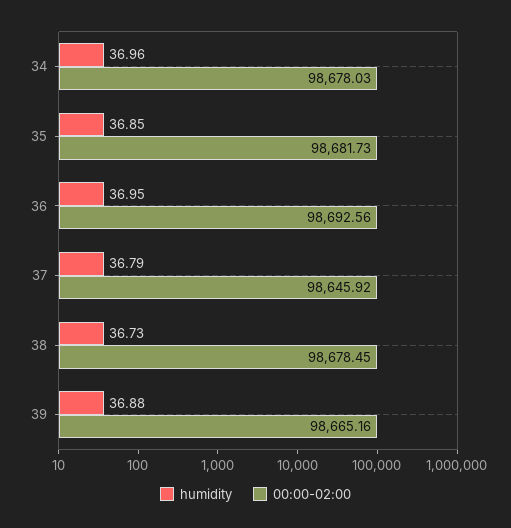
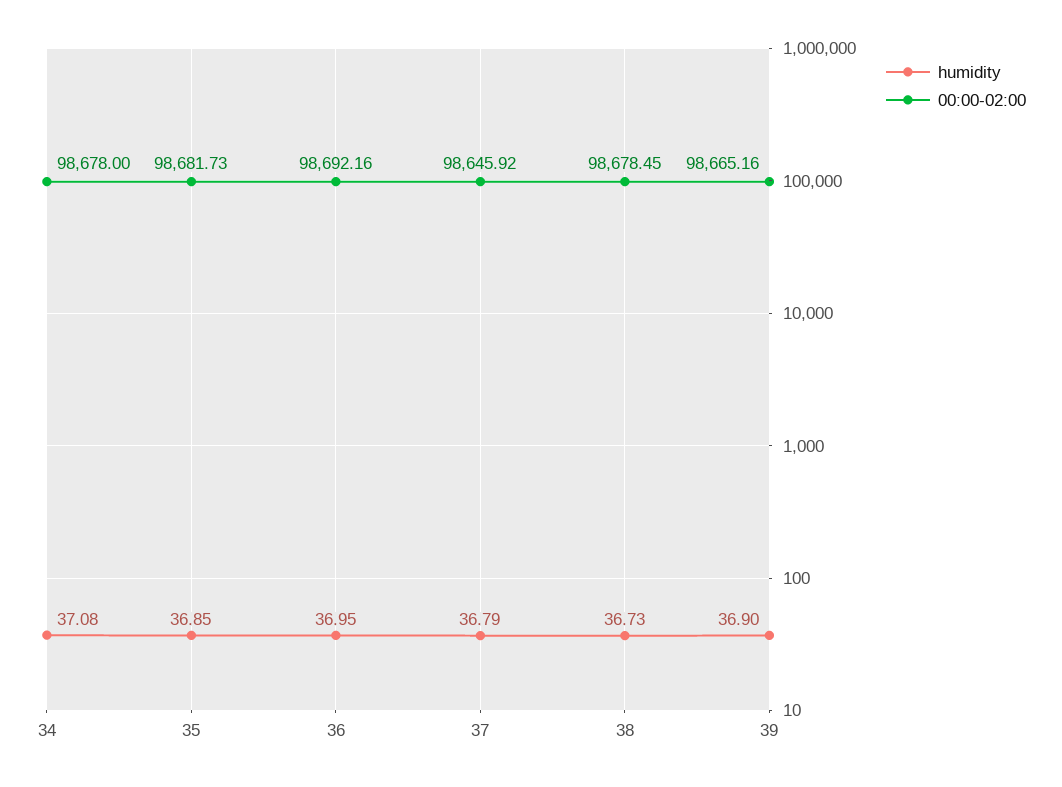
humidity, 34: 36.96 -> 37.08
00:00-02:00, 34: 98678.03 -> 98678
00:00-02:00, 36: 98692.56 -> 98692.16
humidity, 39: 36.88 -> 36.9

